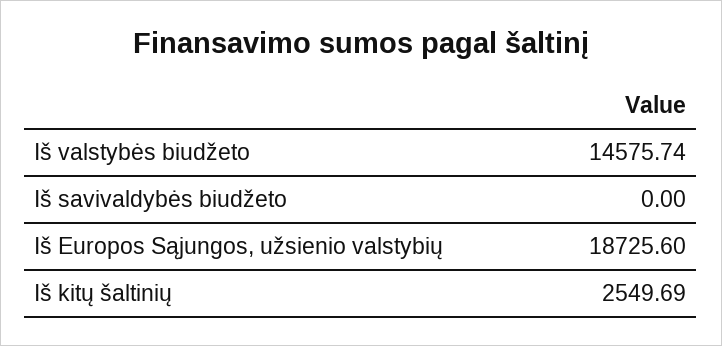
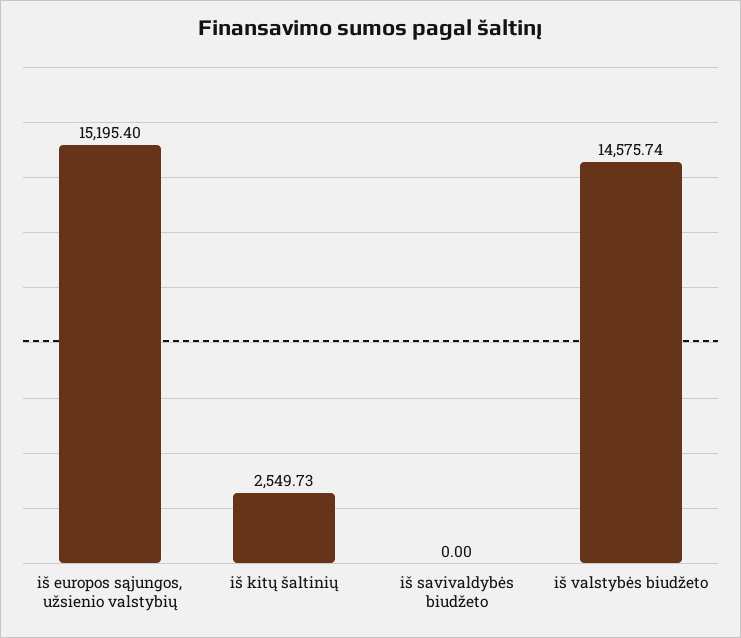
Iš Europos Sąjungos, užsienio valstybių: 18725.6 -> 15195.4
Iš kitų šaltinių: 2549.69 -> 2549.73

